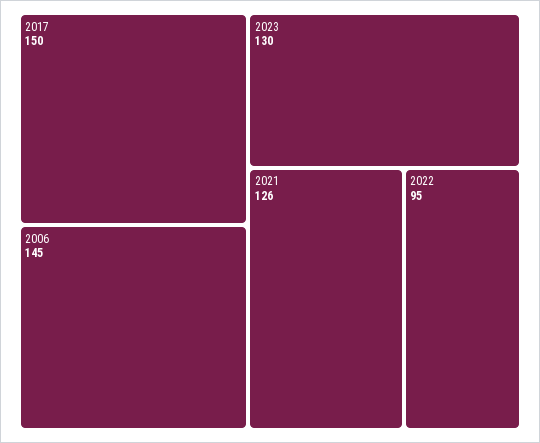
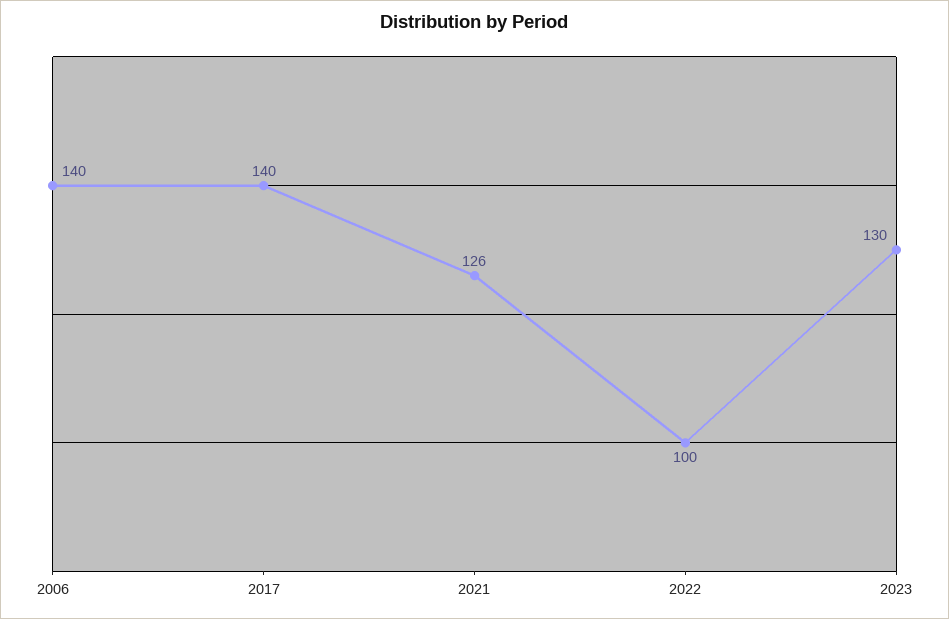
2017: 150 -> 140
2006: 145 -> 140
2022: 95 -> 100

